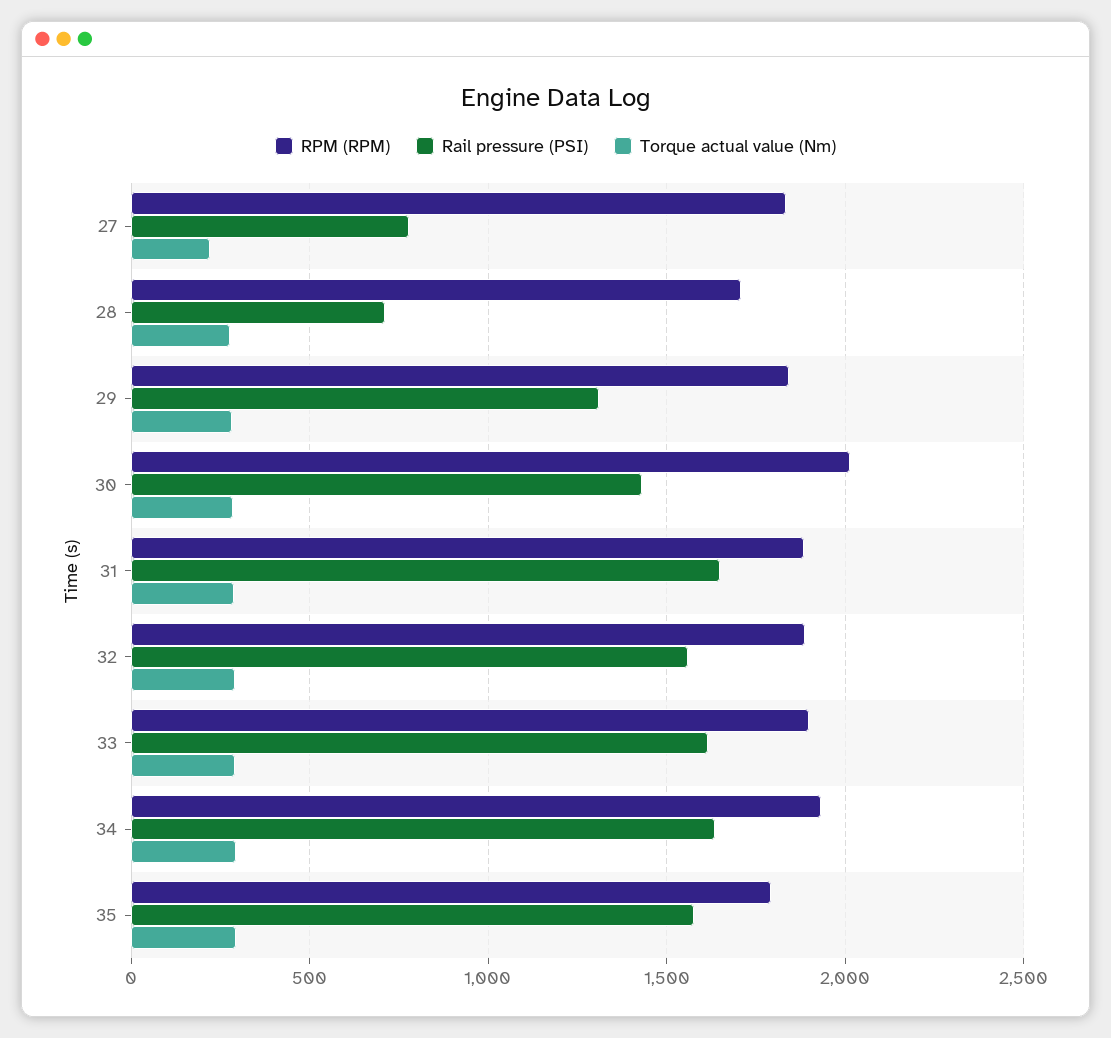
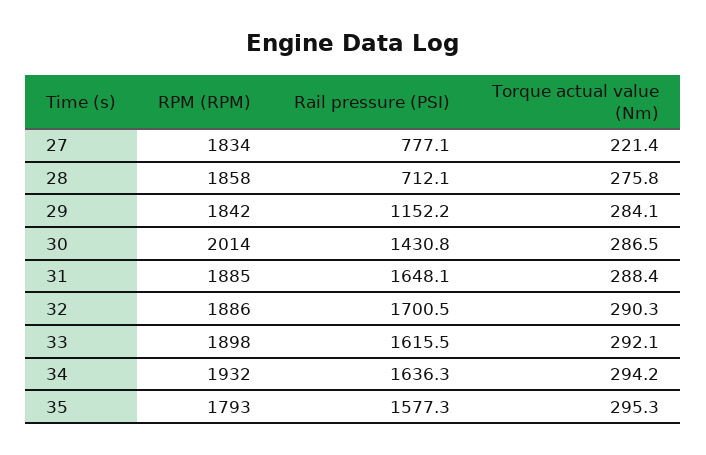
RPM (RPM), 28: 1700 -> 1858
Rail pressure (PSI), 29: 1300 -> 1152.2
Rail pressure (PSI), 32: 1550 -> 1700.5

